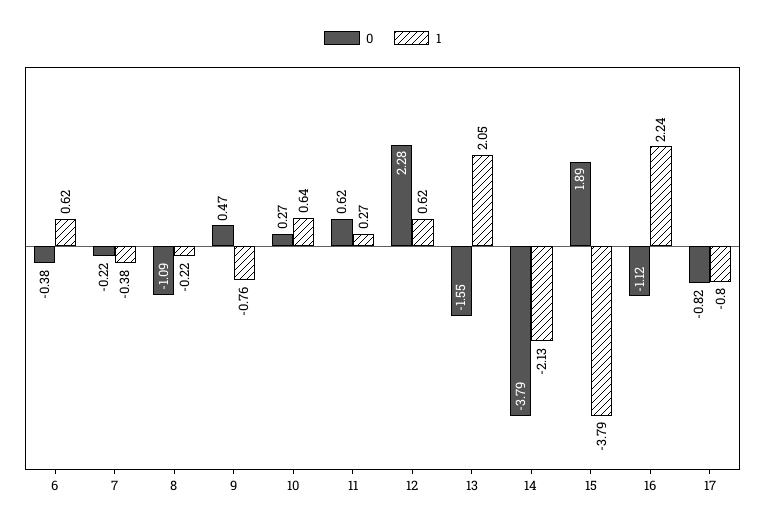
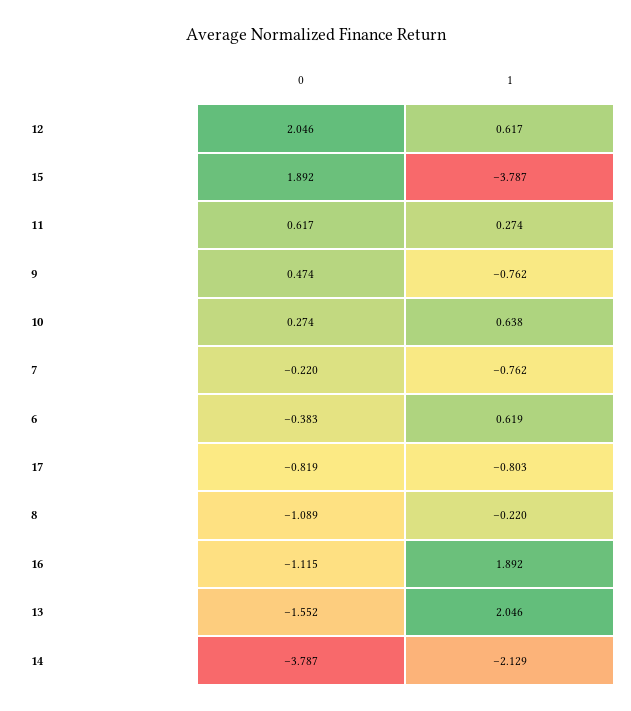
1, 7: -0.38 -> -0.762
0, 12: 2.28 -> 2.046
1, 16: 2.24 -> 1.892

